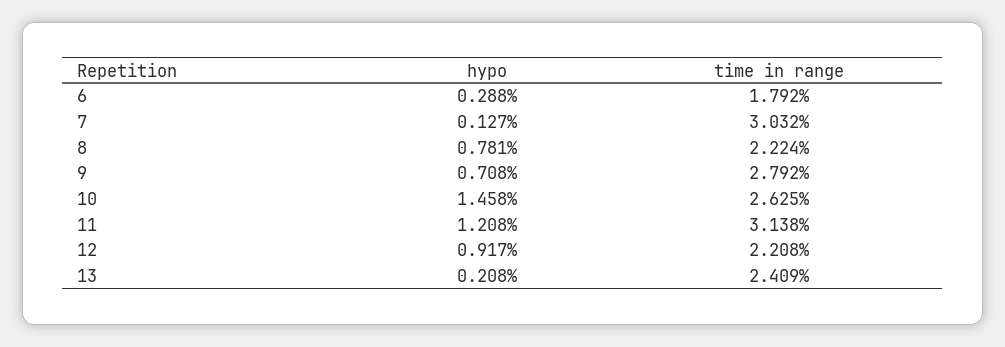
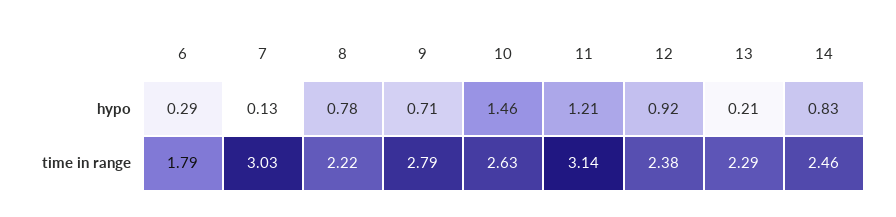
time in range, 12: 2.208 -> 2.38
time in range, 13: 2.409 -> 2.29
hypo, 14: none -> 0.83
time in range, 14: none -> 2.46

